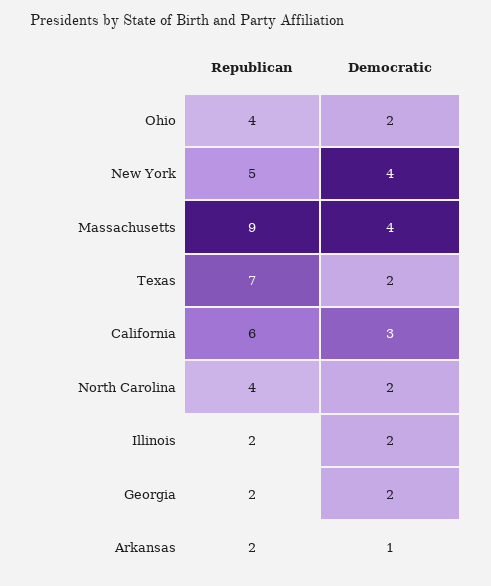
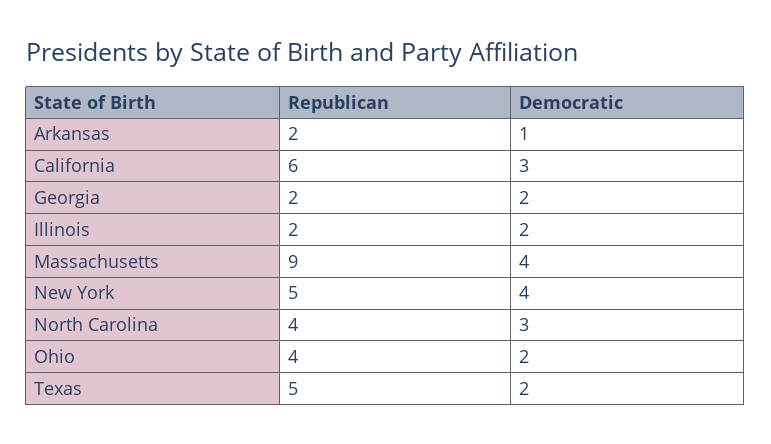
Republican, Texas: 7 -> 5
Democratic, North Carolina: 2 -> 3

